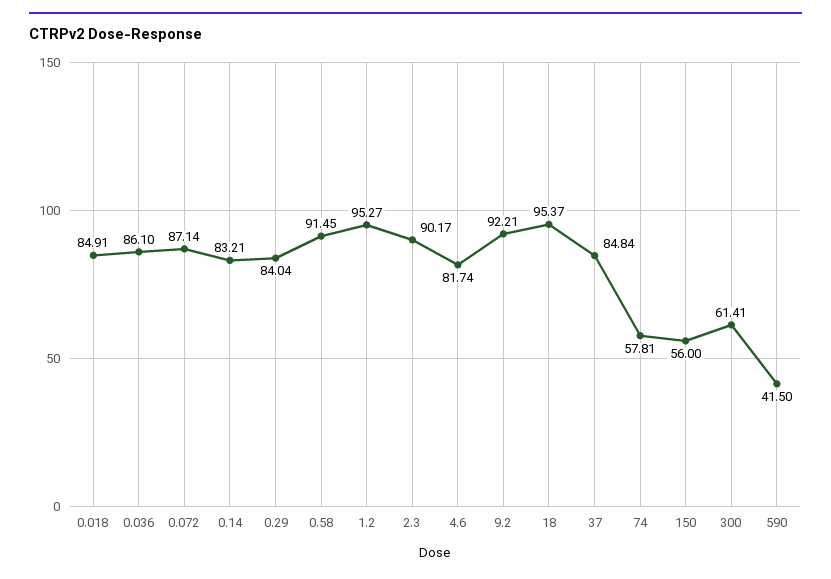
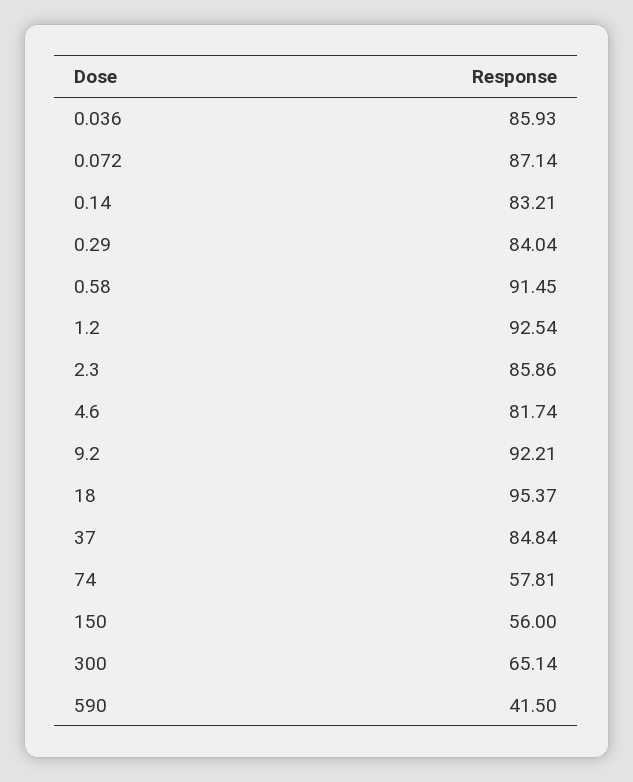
0.018: 84.91 -> none
0.036: 86.1 -> 85.93
1.2: 95.27 -> 92.54
2.3: 90.17 -> 85.86
300: 61.41 -> 65.14

